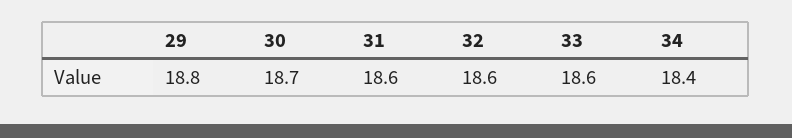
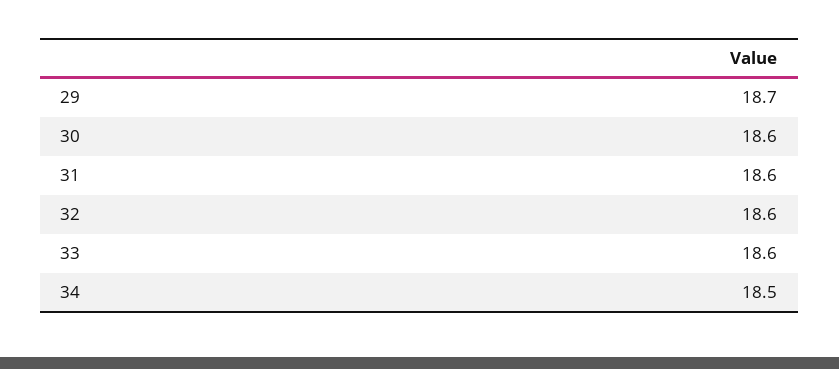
29: 18.8 -> 18.7
30: 18.7 -> 18.6
34: 18.4 -> 18.5

